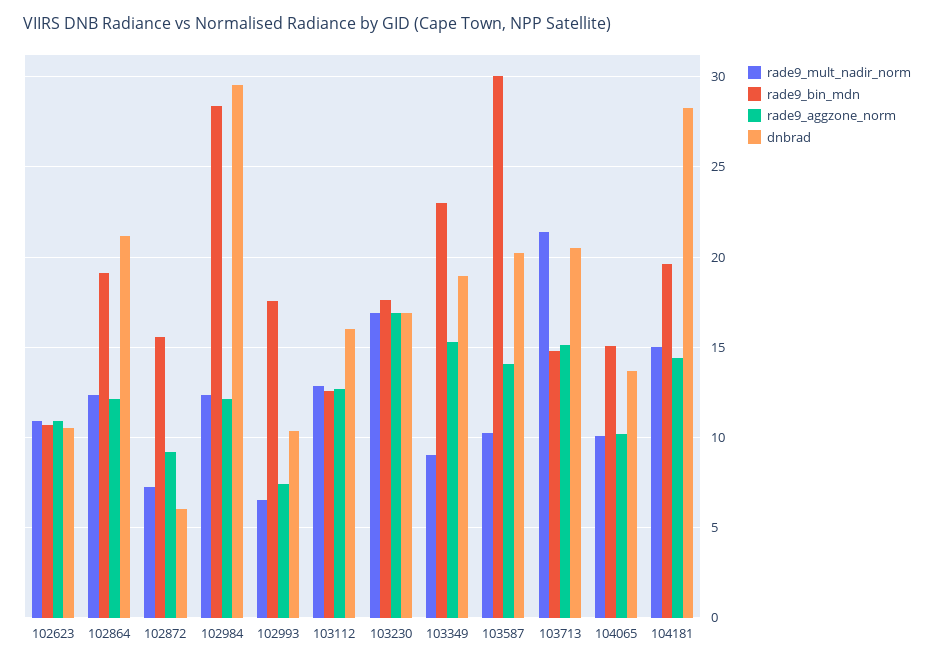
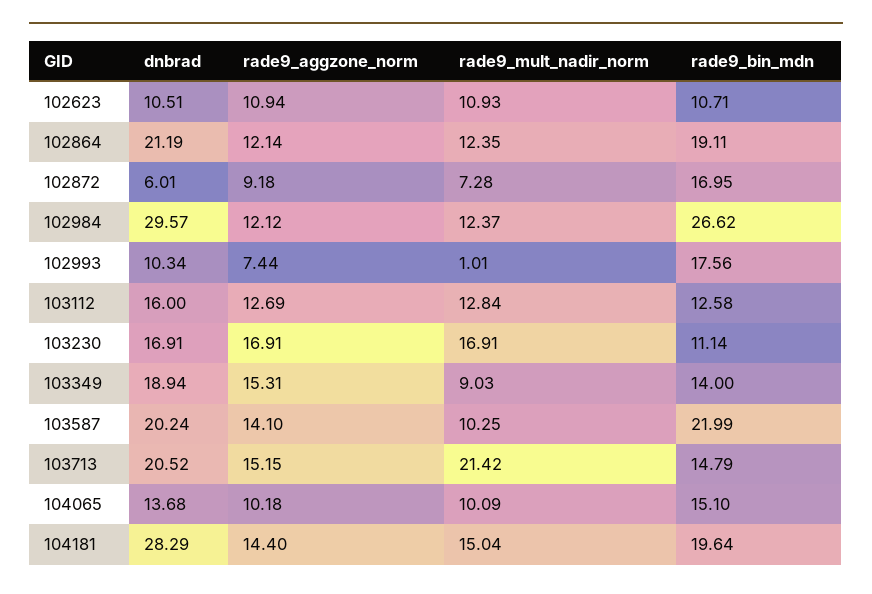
rade9_bin_mdn, 102872: 15.5 -> 16.95
rade9_bin_mdn, 102984: 28.5 -> 26.62
rade9_mult_nadir_norm, 102993: 6.5 -> 1.01
rade9_bin_mdn, 103230: 17.5 -> 11.14
rade9_bin_mdn, 103349: 23 -> 14
rade9_bin_mdn, 103587: 30 -> 21.99

